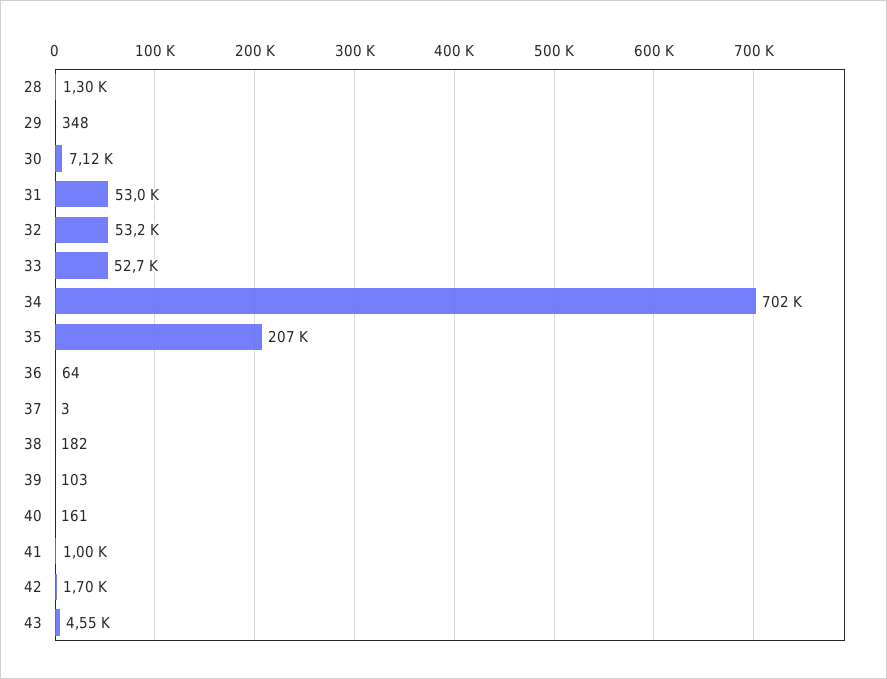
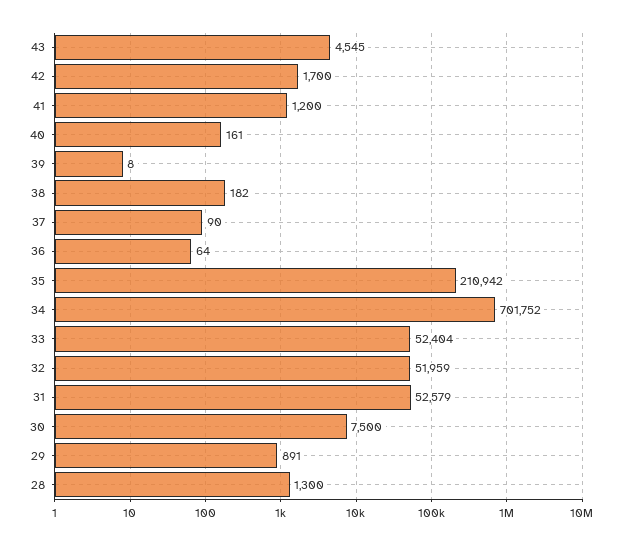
29: 348 -> 891
30: 7120 -> 7500
31: 53000 -> 52579
32: 53200 -> 51959
33: 52700 -> 52404
35: 207000 -> 210942
37: 3 -> 90
39: 103 -> 8
41: 1000 -> 1200

